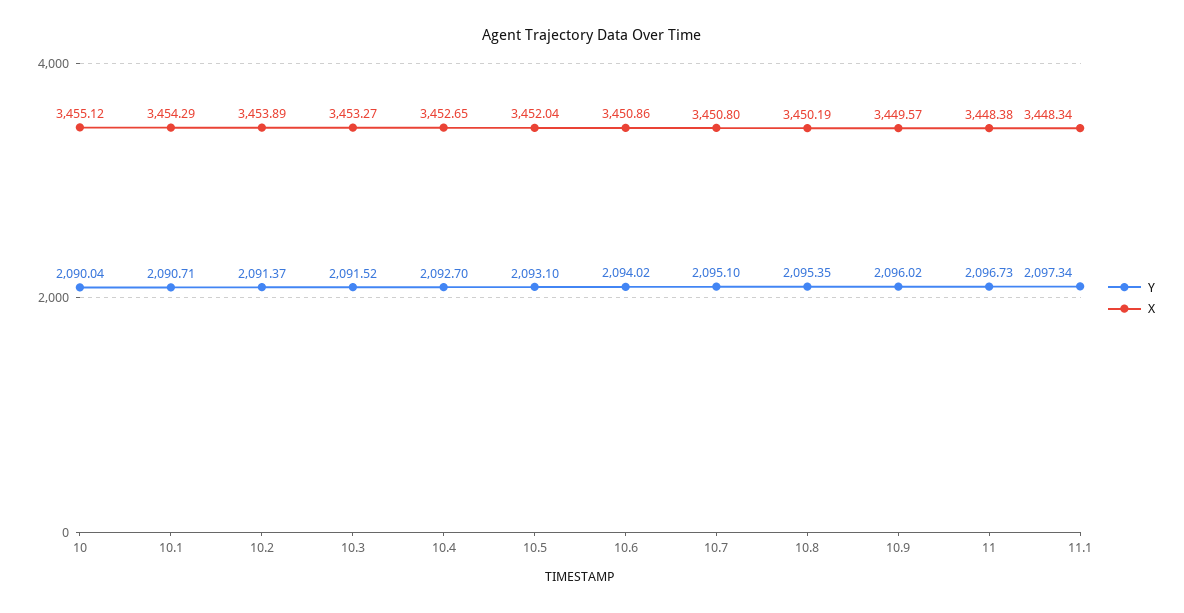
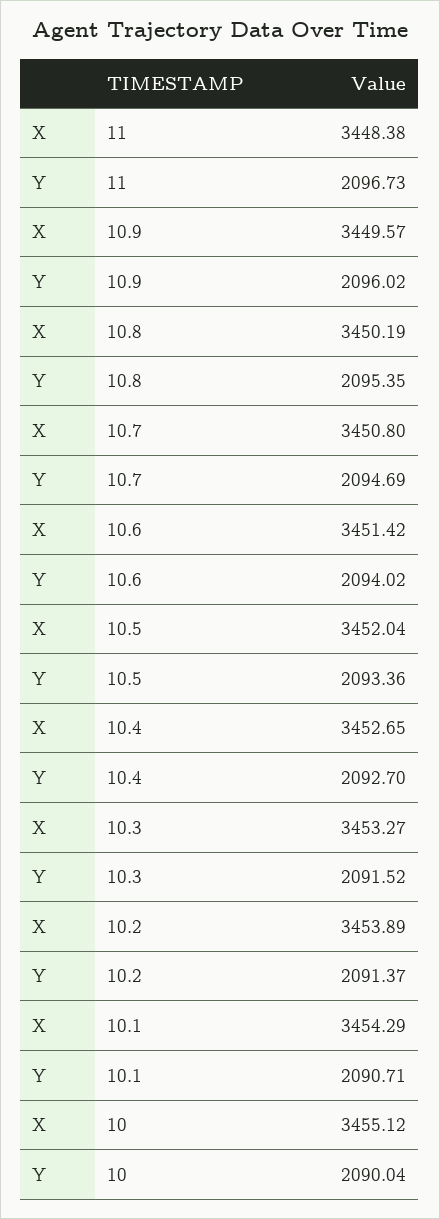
Y, 10.5: 2093.1 -> 2093.36
X, 10.6: 3450.86 -> 3451.42
Y, 10.7: 2095.1 -> 2094.69
Y, 11.1: 2097.34 -> none
X, 11.1: 3448.34 -> none

